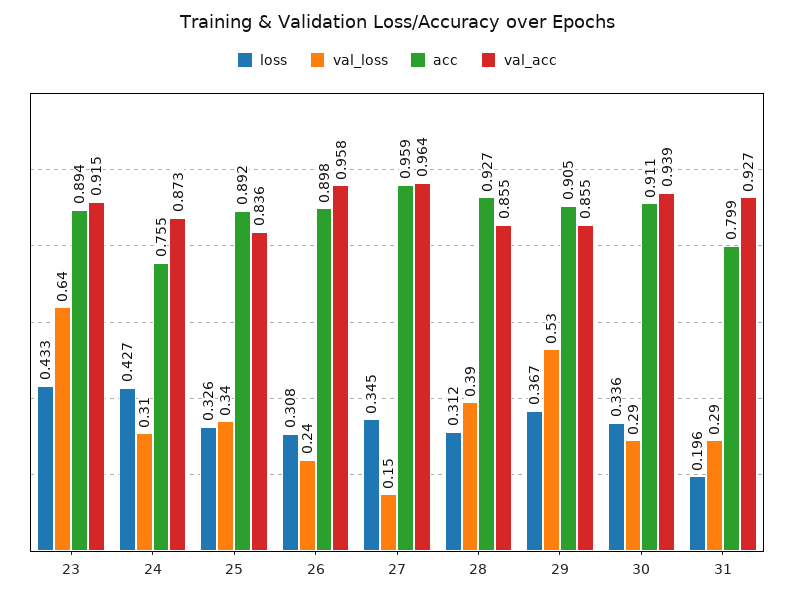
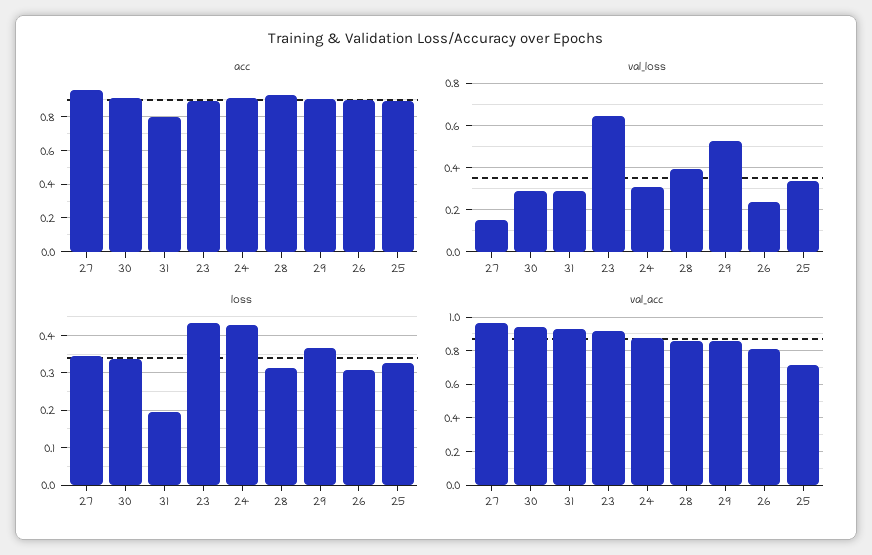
acc, 24: 0.755 -> 0.9
val_acc, 25: 0.836 -> 0.7
val_acc, 26: 0.958 -> 0.8

